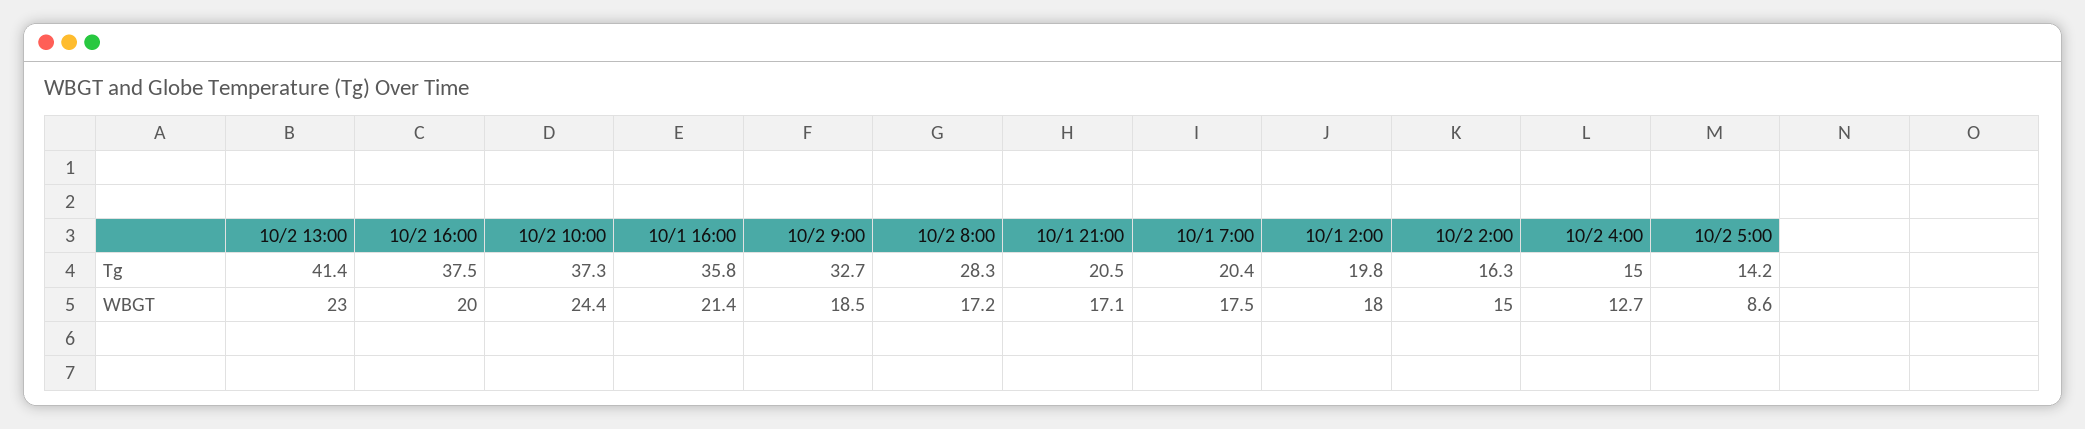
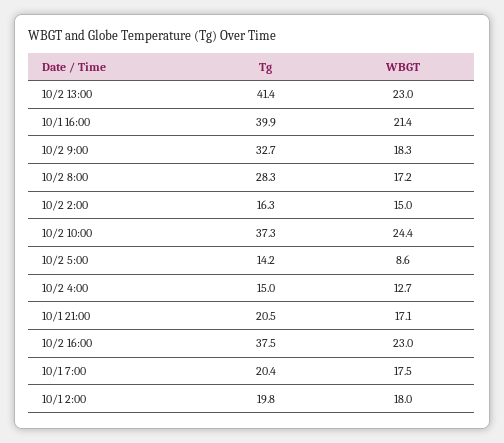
10/1 16:00, Tg: 35.8 -> 39.9
10/2 16:00, WBGT: 20 -> 23
10/2 9:00, WBGT: 18.5 -> 18.3

